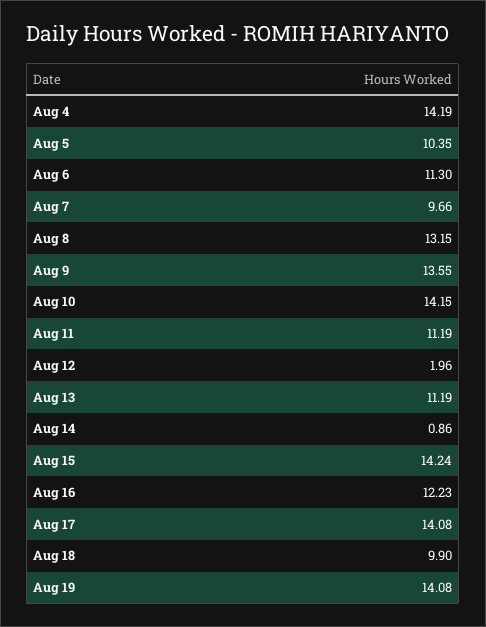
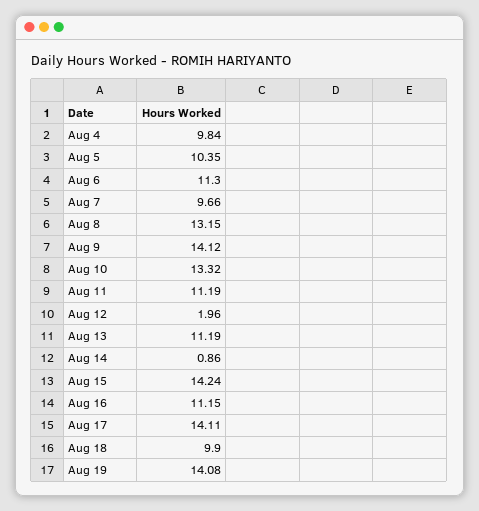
Aug 4: 14.19 -> 9.84
Aug 9: 13.55 -> 14.12
Aug 10: 14.15 -> 13.32
Aug 16: 12.23 -> 11.15
Aug 17: 14.08 -> 14.11

